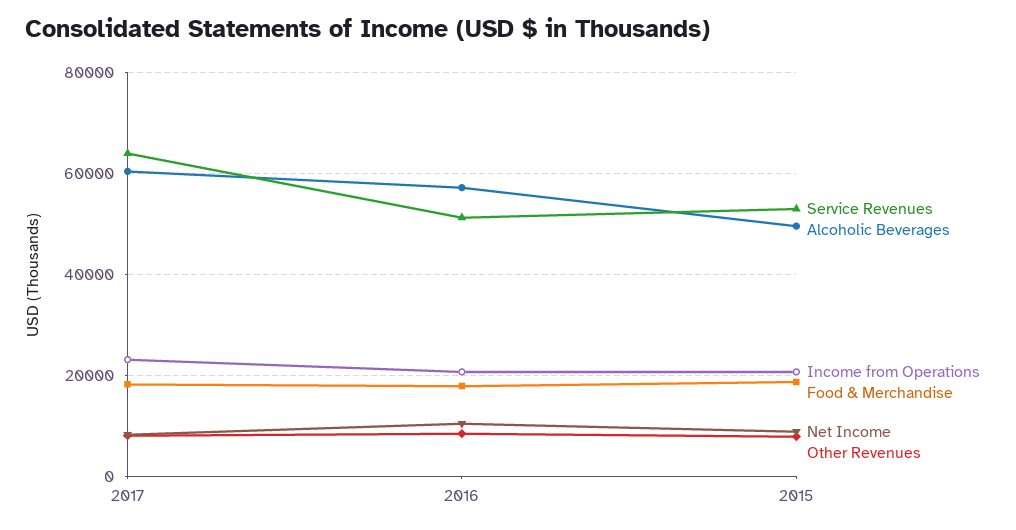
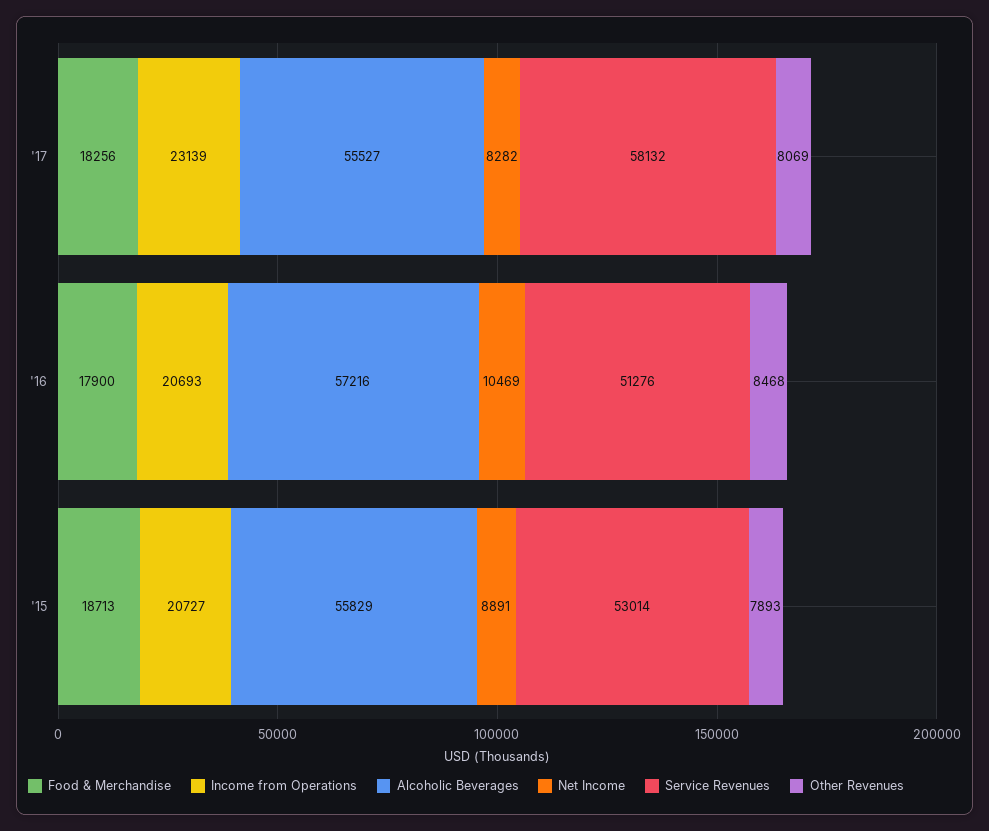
Service Revenues, 2017: 64000 -> 58132
Alcoholic Beverages, 2017: 60000 -> 55527
Alcoholic Beverages, 2015: 50000 -> 55829

